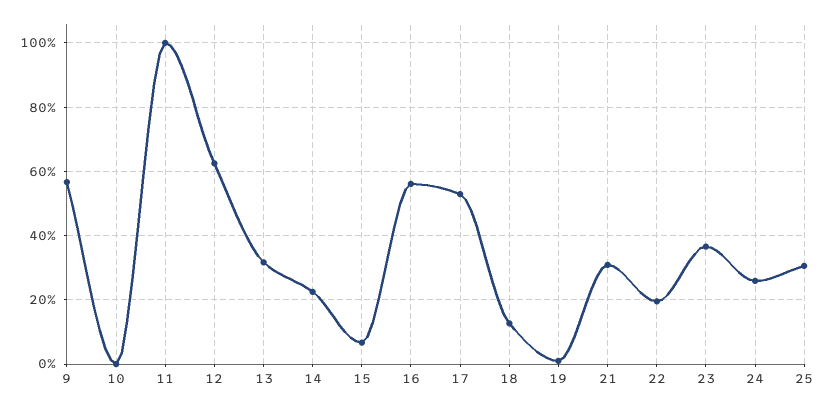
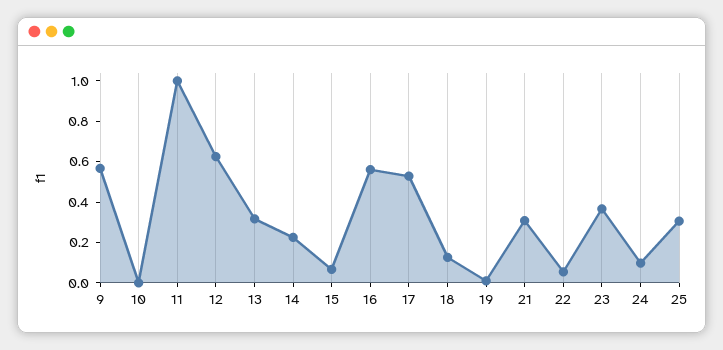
22: 0.2 -> 0.05
24: 0.26 -> 0.1

